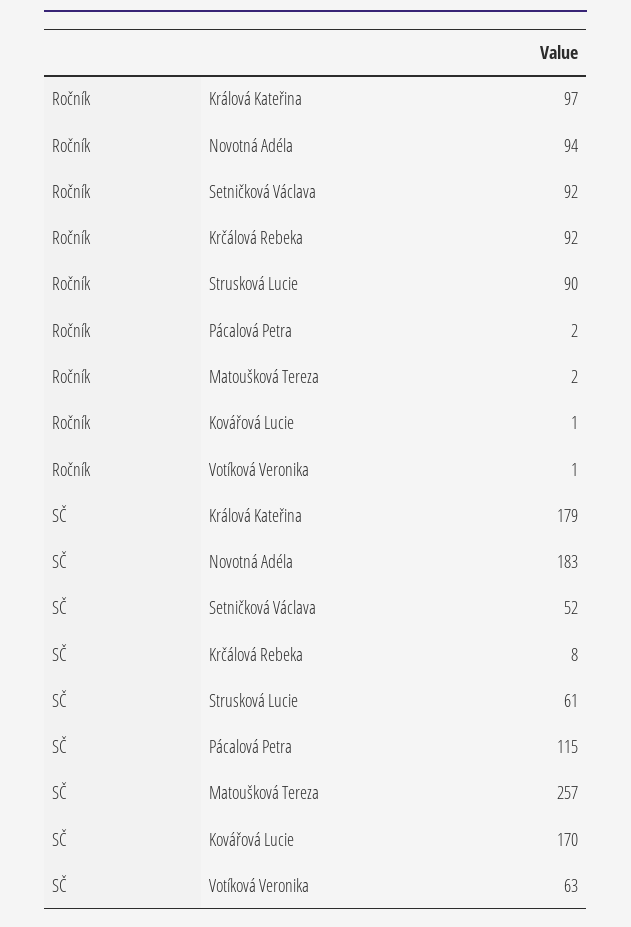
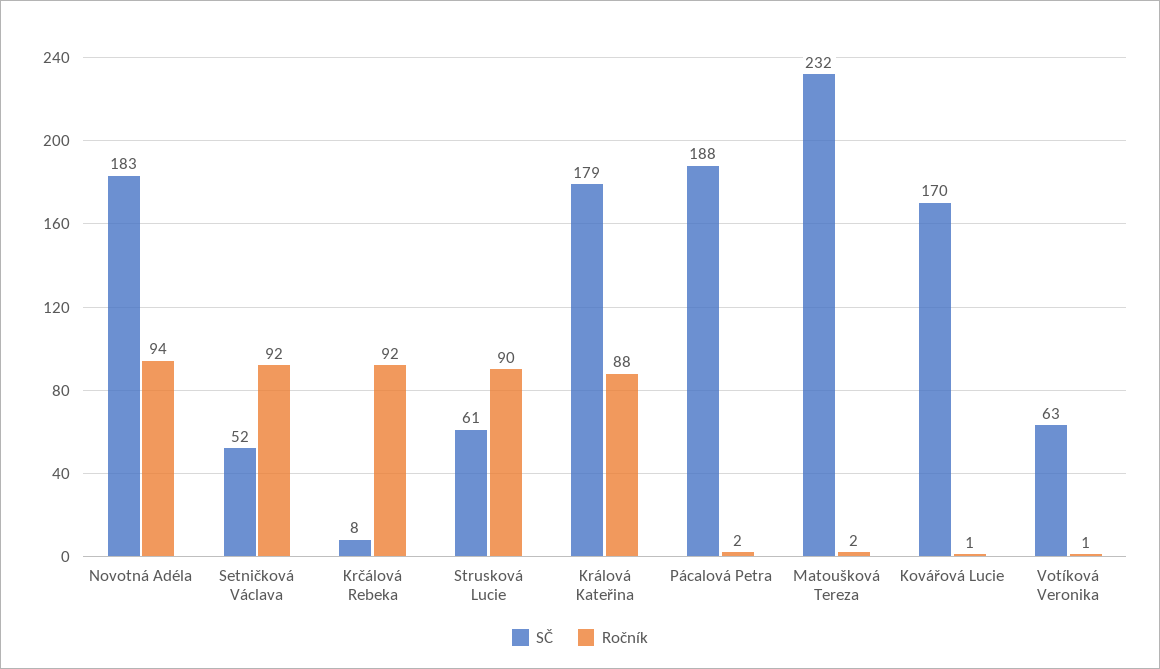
Ročník, Králová Kateřina: 97 -> 88
SČ, Pácalová Petra: 115 -> 188
SČ, Matoušková Tereza: 257 -> 232

